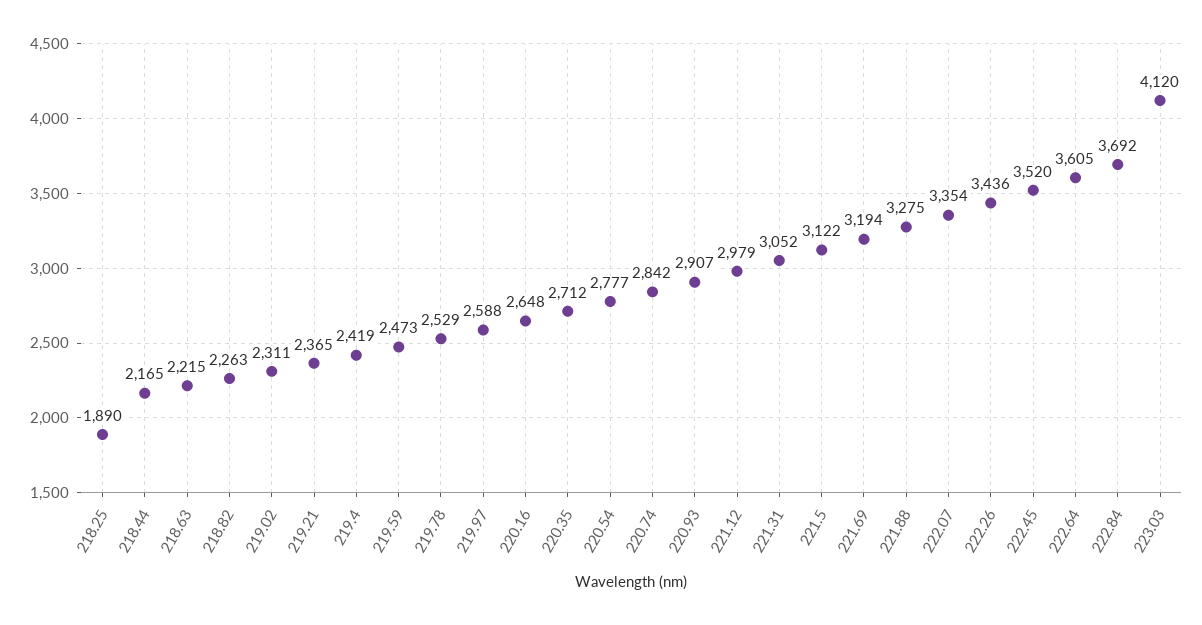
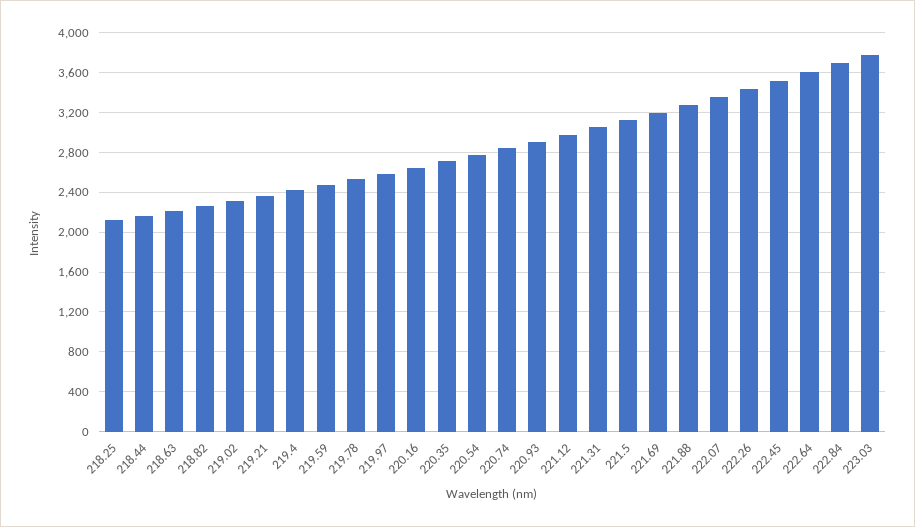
218.25: 1890 -> 2100
223.03: 4120 -> 3800

